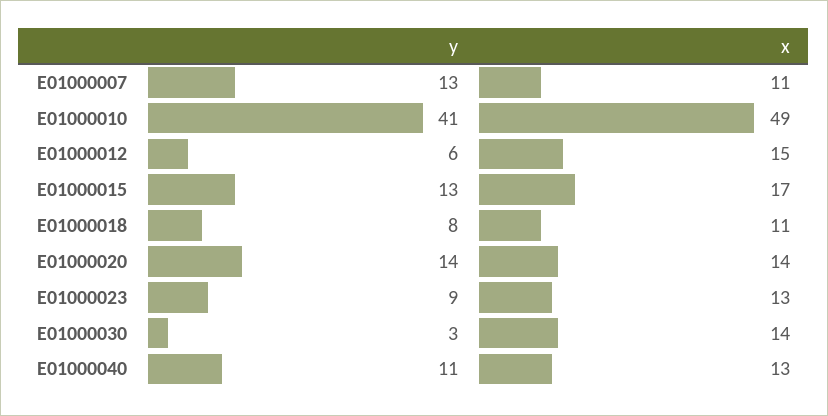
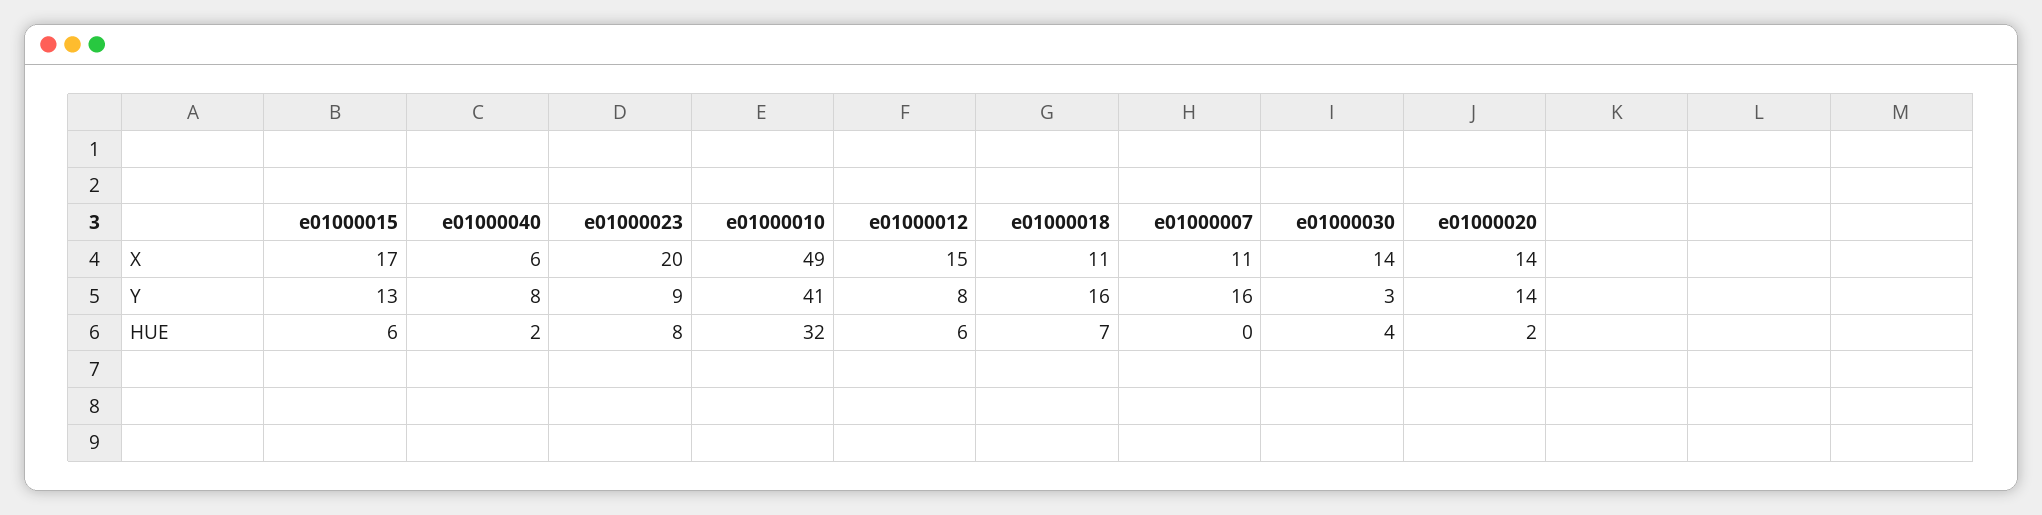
y, E01000007: 13 -> 16
y, E01000012: 6 -> 8
y, E01000018: 8 -> 16
x, E01000023: 13 -> 20
y, E01000040: 11 -> 8
x, E01000040: 13 -> 6
HUE, E01000015: none -> 6
HUE, E01000040: none -> 2
HUE, E01000023: none -> 8
HUE, E01000010: none -> 32
HUE, E01000012: none -> 6
HUE, E01000018: none -> 7
HUE, E01000007: none -> 0
HUE, E01000030: none -> 4
HUE, E01000020: none -> 2

